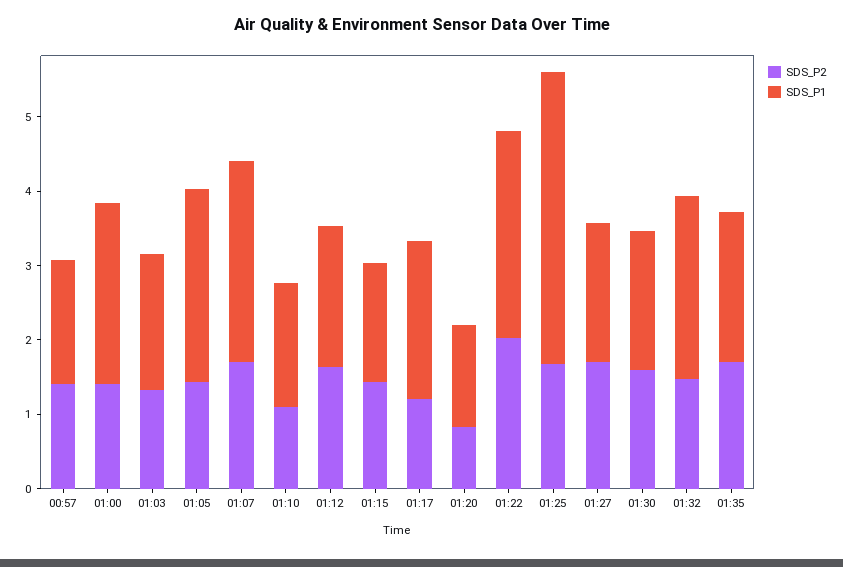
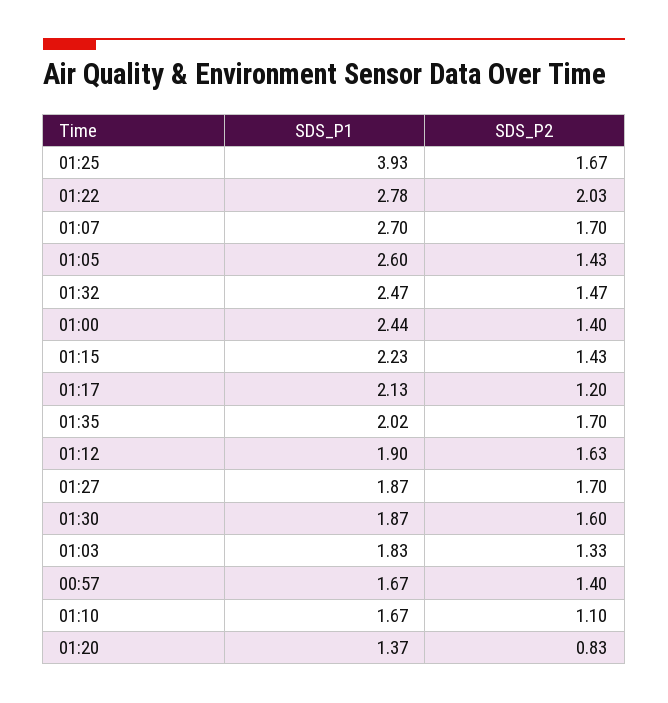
SDS_P1, 01:15: 1.6 -> 2.23

